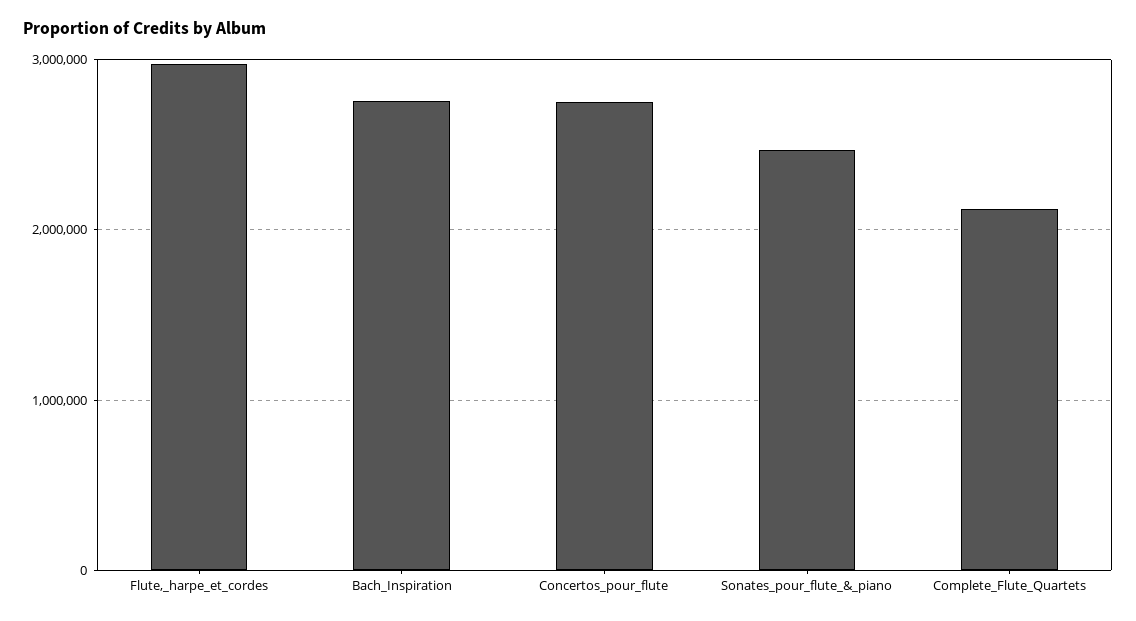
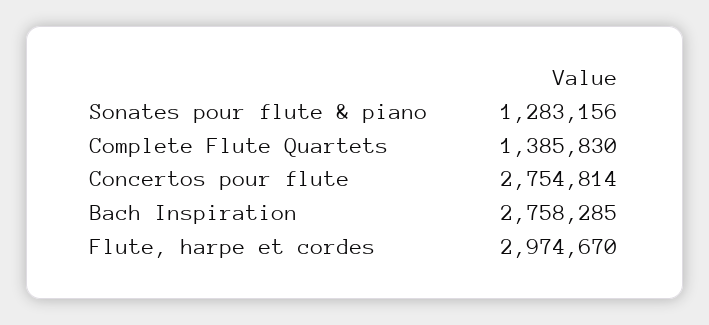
Sonates_pour_flute_&_piano: 2500000 -> 1283156
Complete_Flute_Quartets: 2100000 -> 1385830

